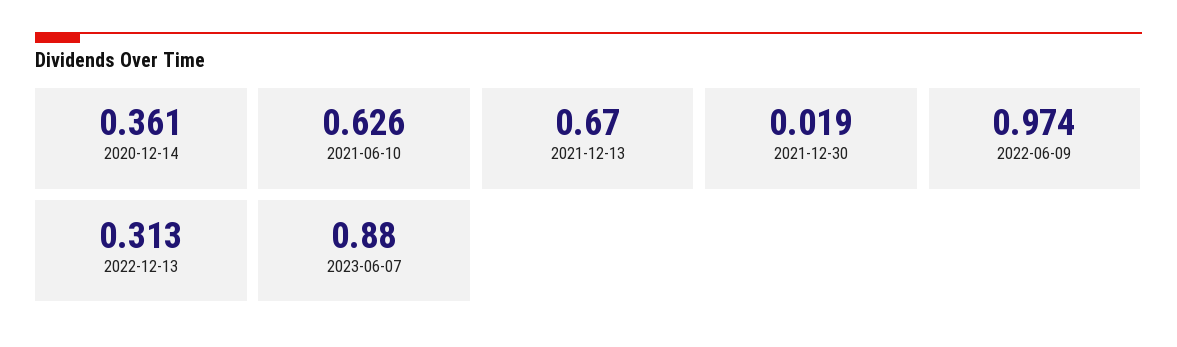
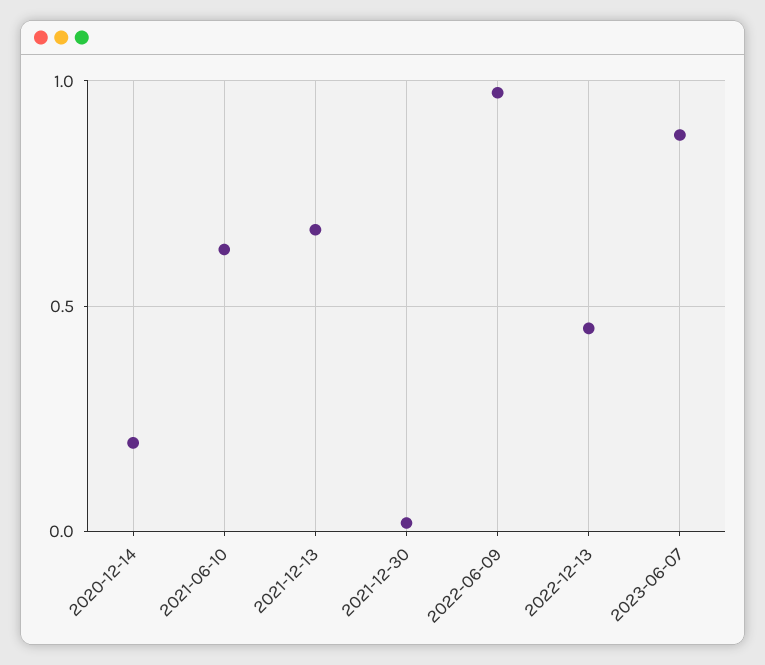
2020-12-14: 0.361 -> 0.2
2022-12-13: 0.313 -> 0.45

